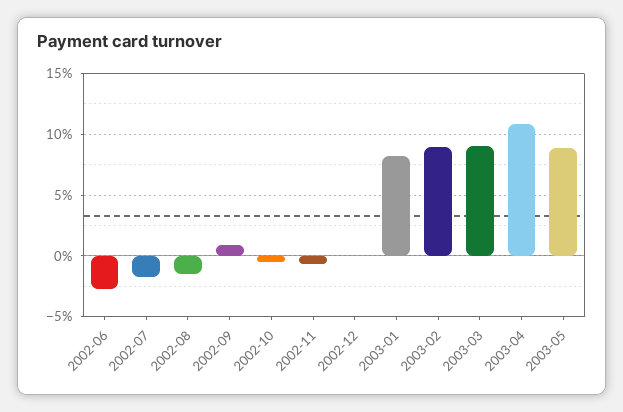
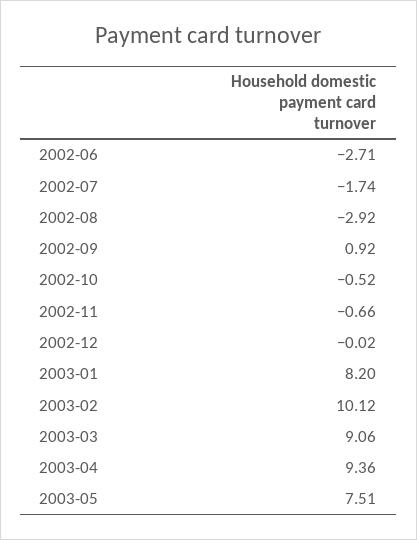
2002-08: -1.5 -> -2.92
2003-02: 9 -> 10.12
2003-04: 11 -> 9.36
2003-05: 9 -> 7.51

